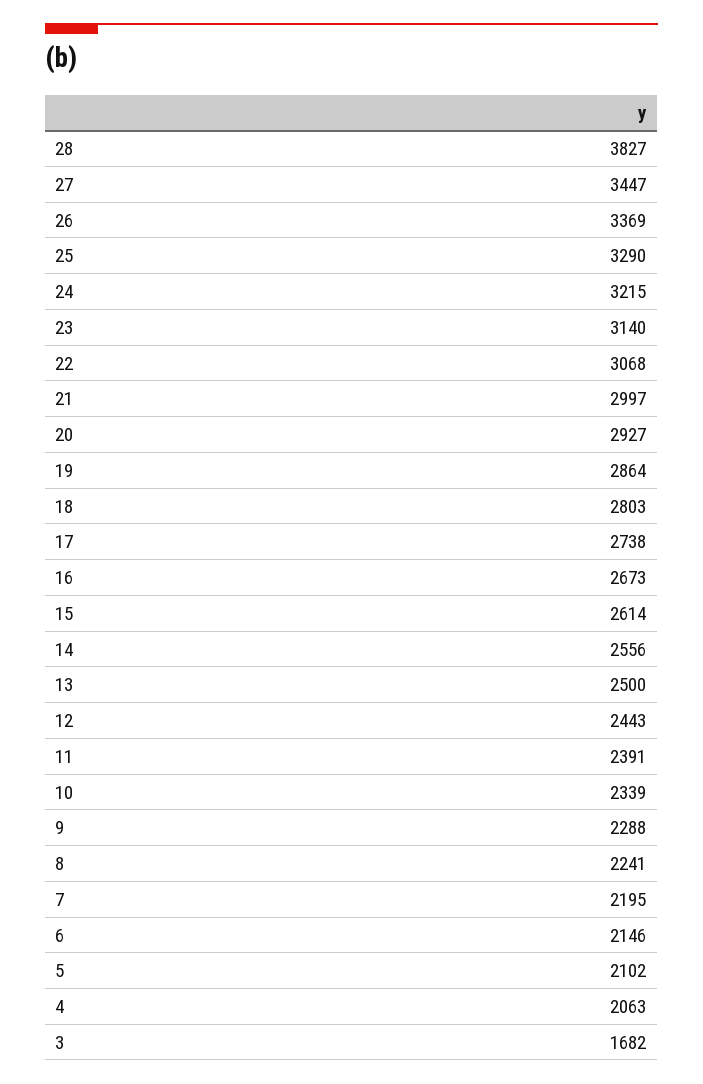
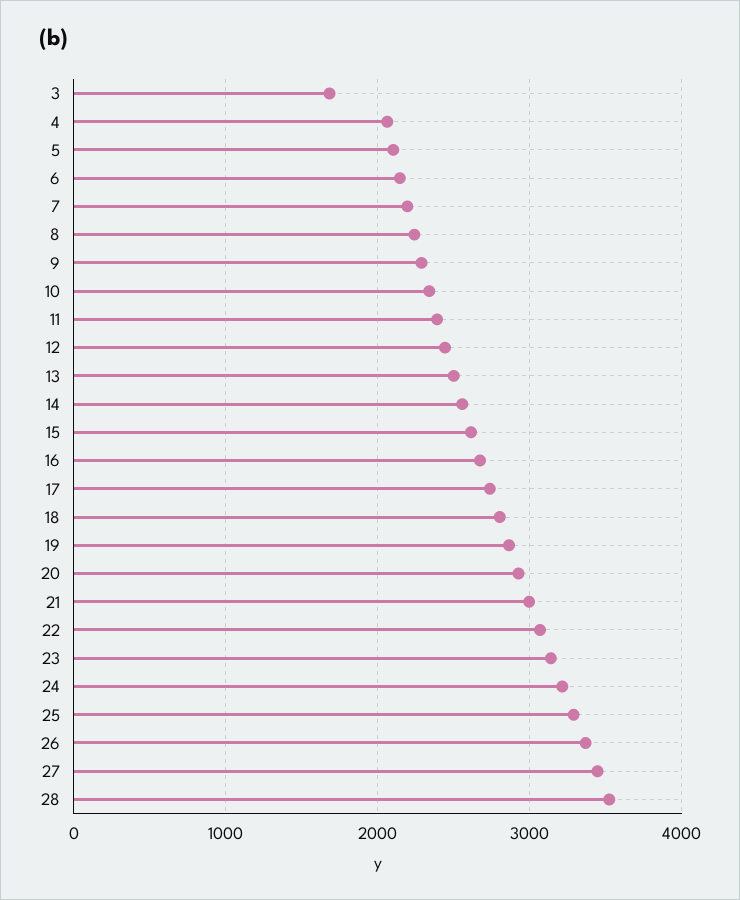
28: 3827 -> 3500

